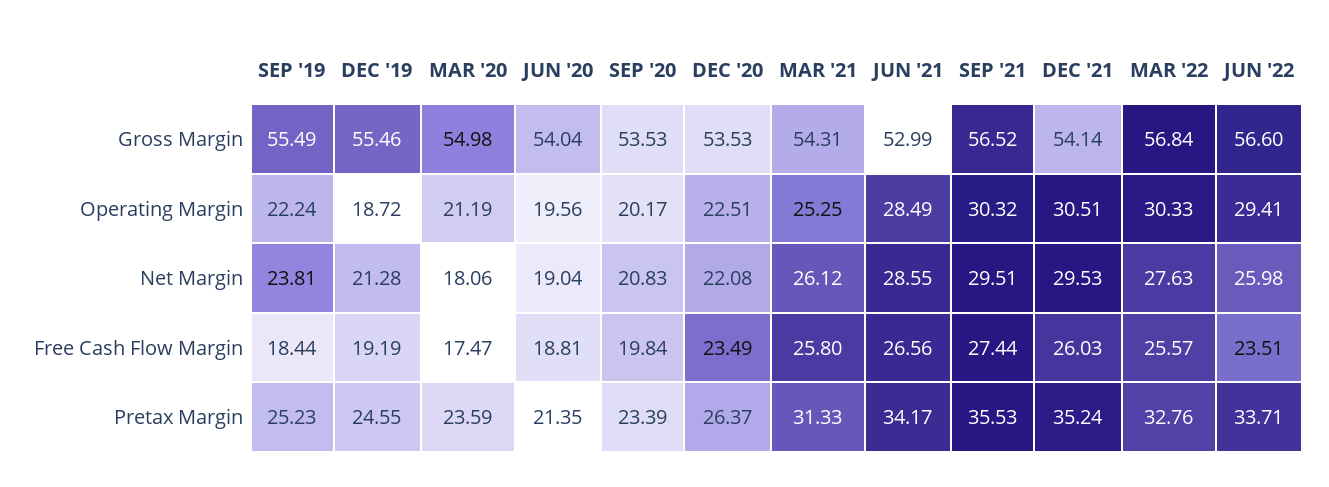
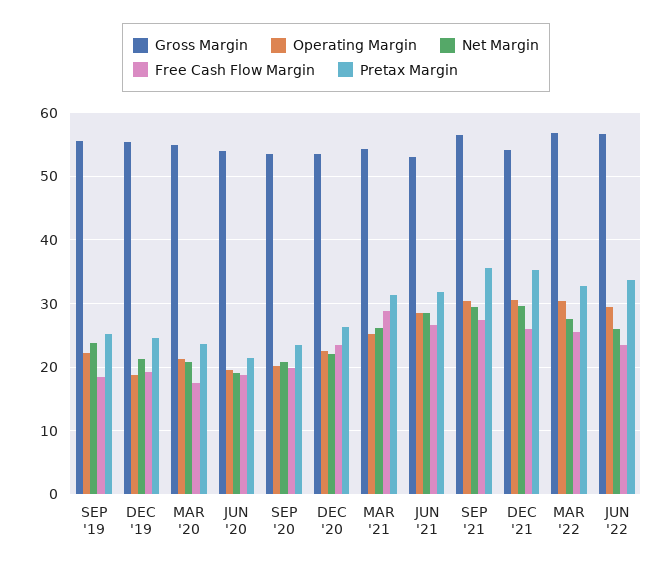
Net Margin, MAR '20: 18.06 -> 21
Free Cash Flow Margin, MAR '21: 25.8 -> 29
Pretax Margin, JUN '21: 34.17 -> 32

